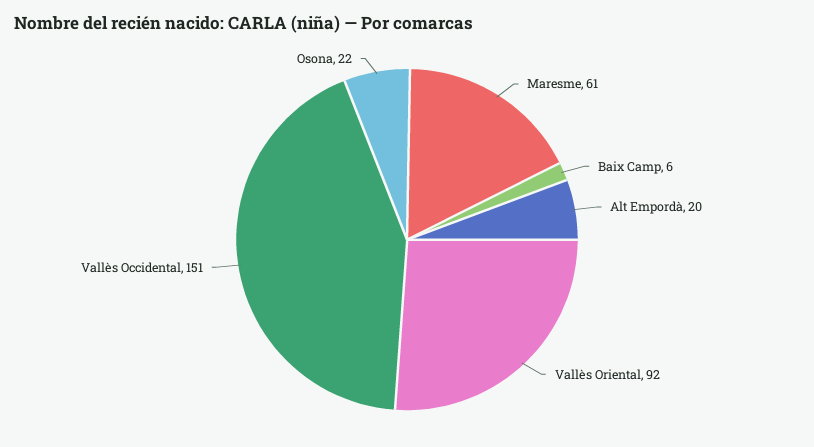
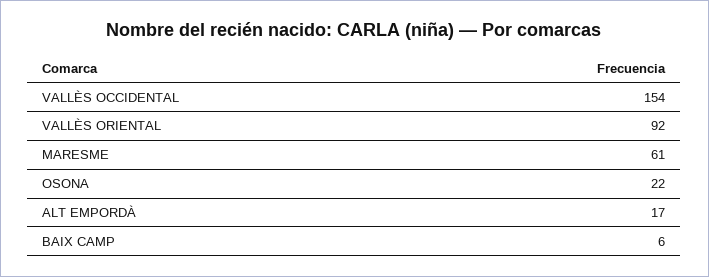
Alt Empordà: 20 -> 17
Vallès Occidental: 151 -> 154

